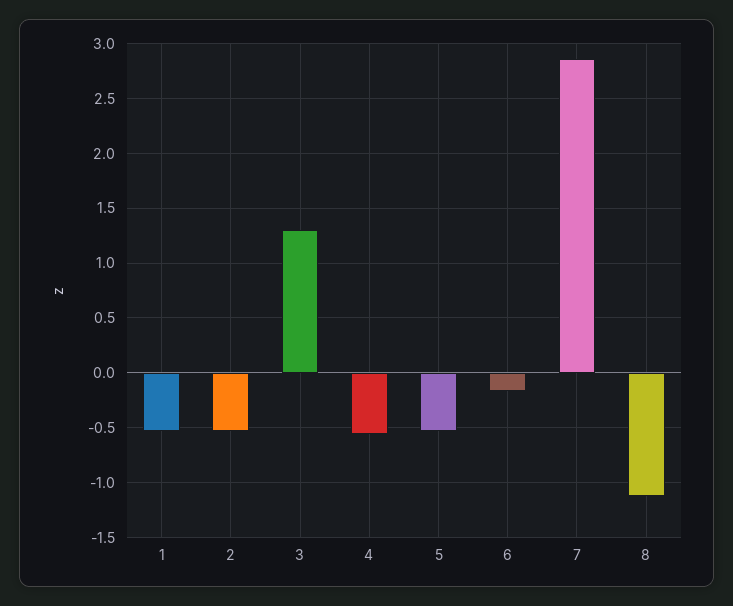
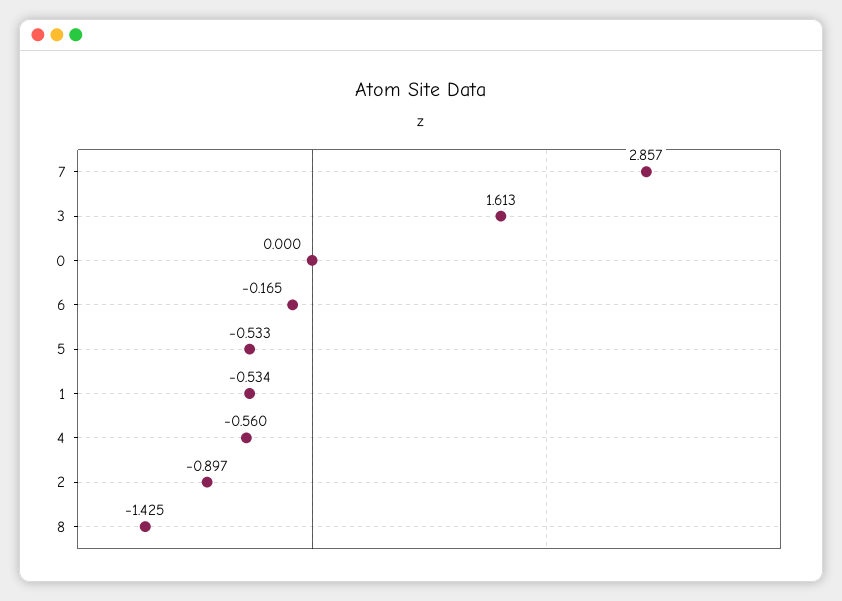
2: -0.5 -> -0.897
3: 1.3 -> 1.613
8: -1.1 -> -1.425
0: none -> 0

